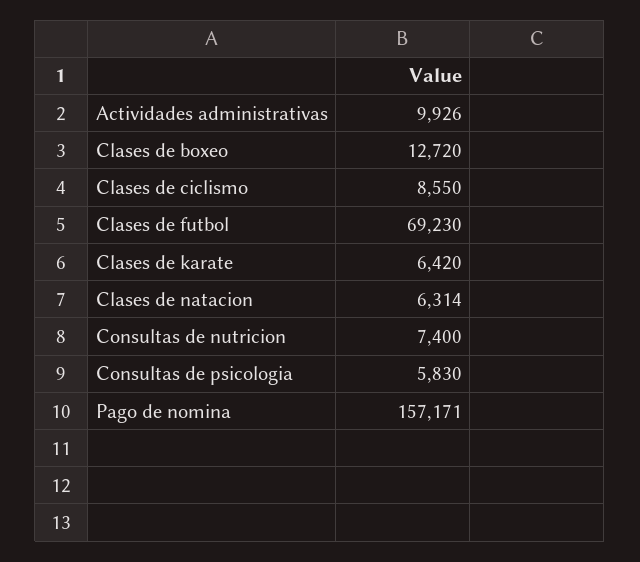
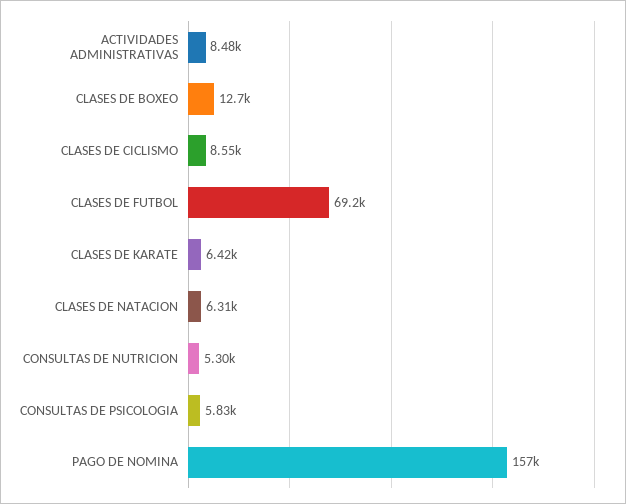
Actividades administrativas: 9926 -> 8480
Consultas de nutricion: 7400 -> 5300

